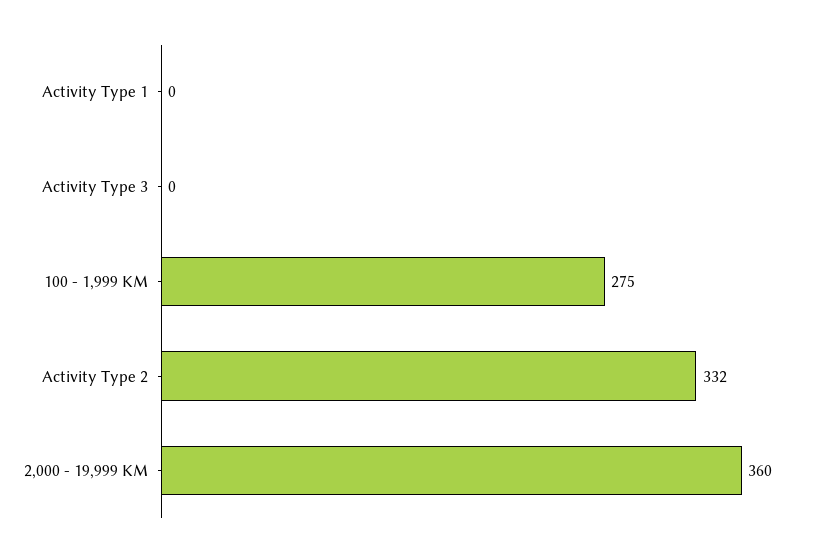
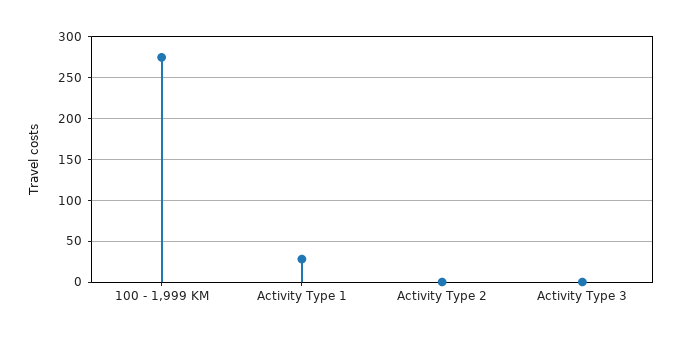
Activity Type 1: 0 -> 30
Activity Type 2: 332 -> 0
2,000 - 19,999 KM: 360 -> none

